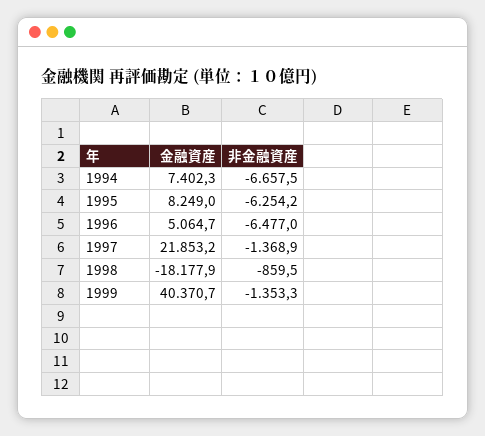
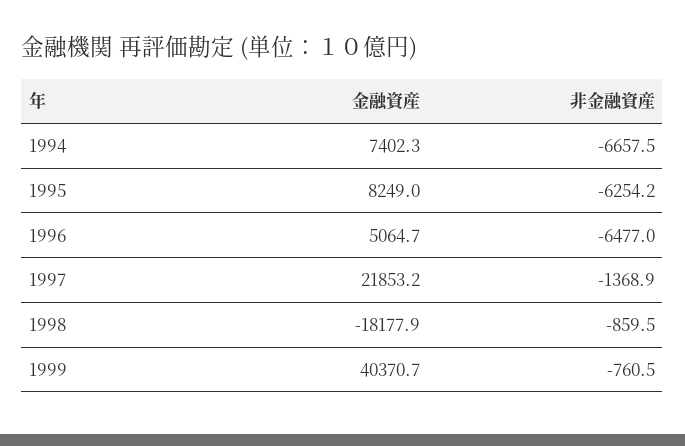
非金融資産, 1999: -1353.3 -> -760.5

